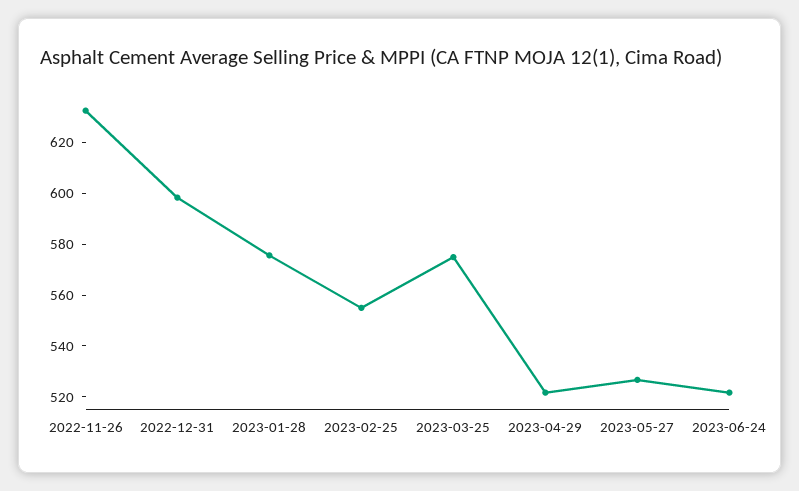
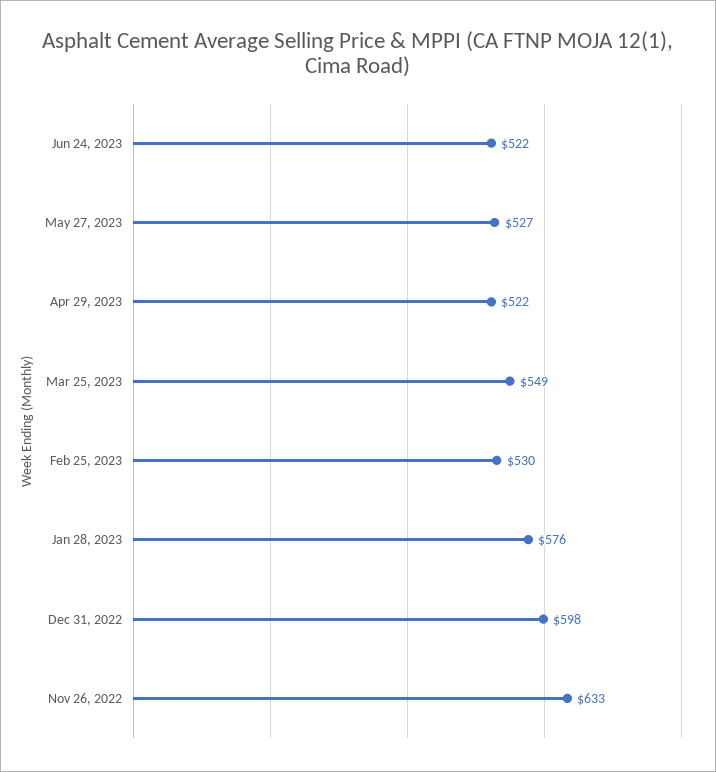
2023-02-25: 555 -> 530
2023-03-25: 575 -> 549

